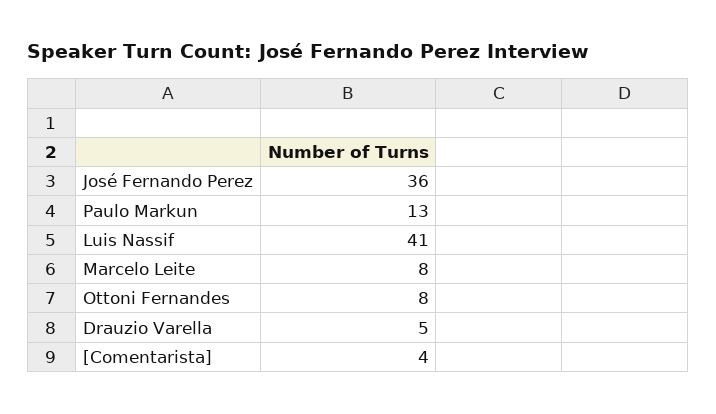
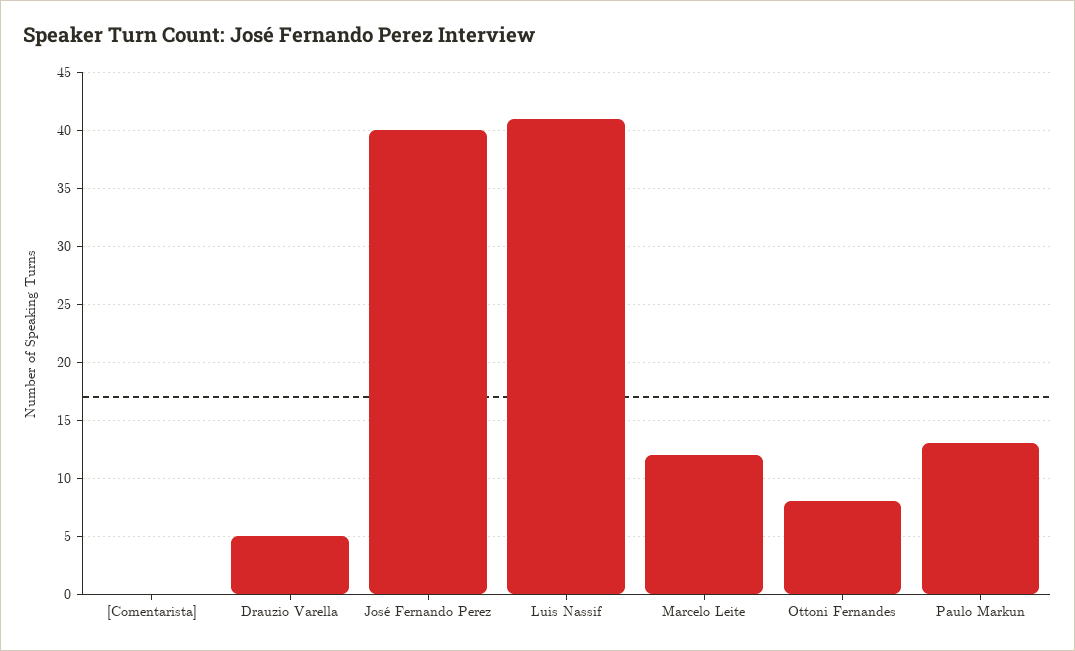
José Fernando Perez: 36 -> 40
Marcelo Leite: 8 -> 12
[Comentarista]: 4 -> 0

